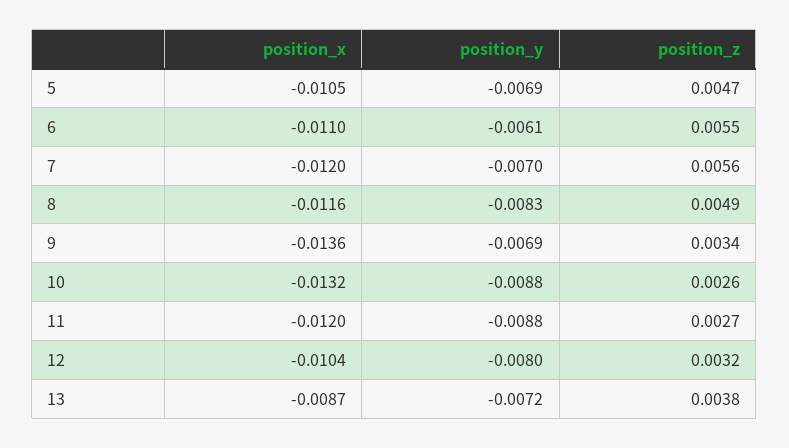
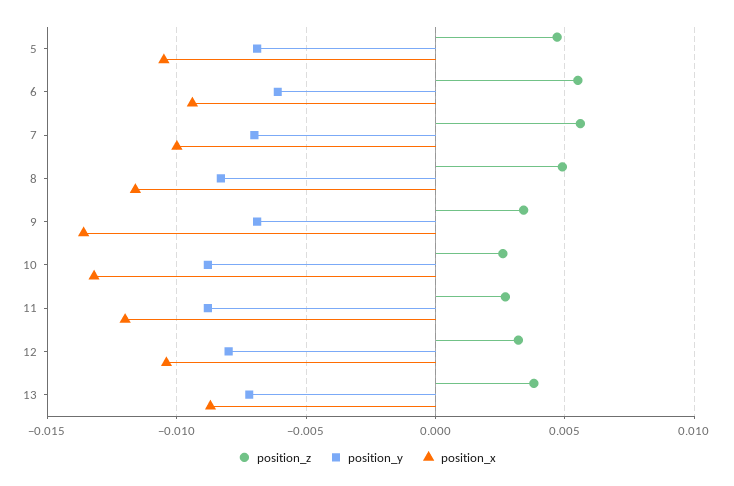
position_x, 6: -0.011 -> -0.0095
position_x, 7: -0.012 -> -0.01

